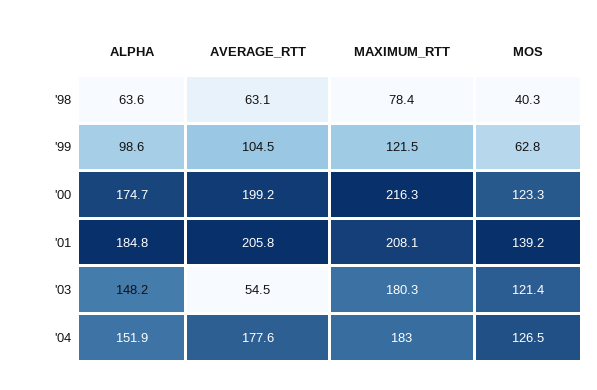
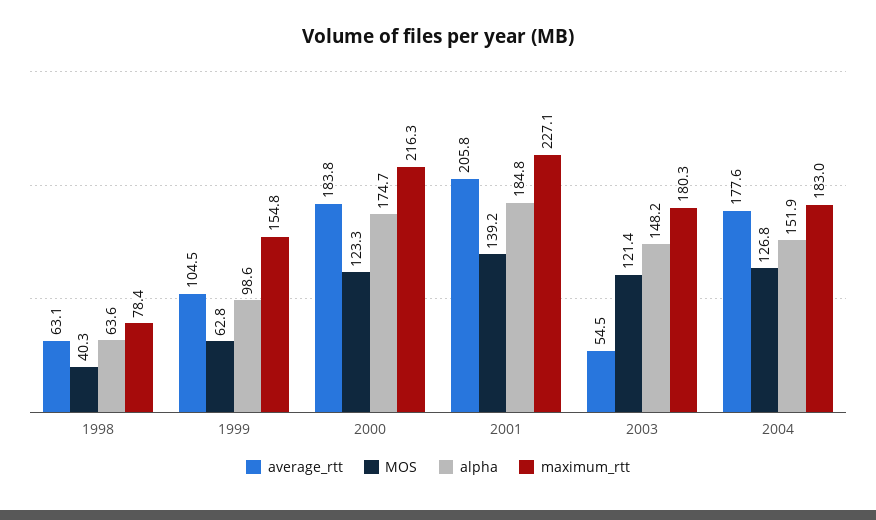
MAXIMUM_RTT, '99: 121.5 -> 154.8
AVERAGE_RTT, '00: 199.2 -> 183.8
MAXIMUM_RTT, '01: 208.1 -> 227.1
MOS, '04: 126.5 -> 126.8

